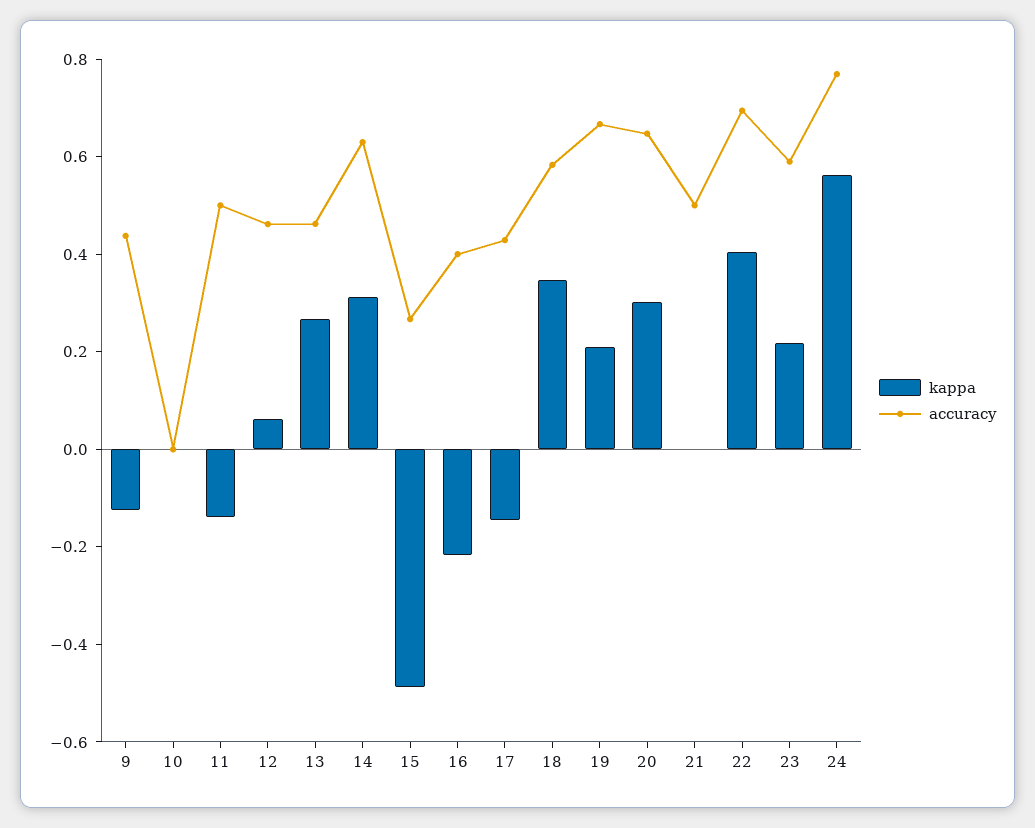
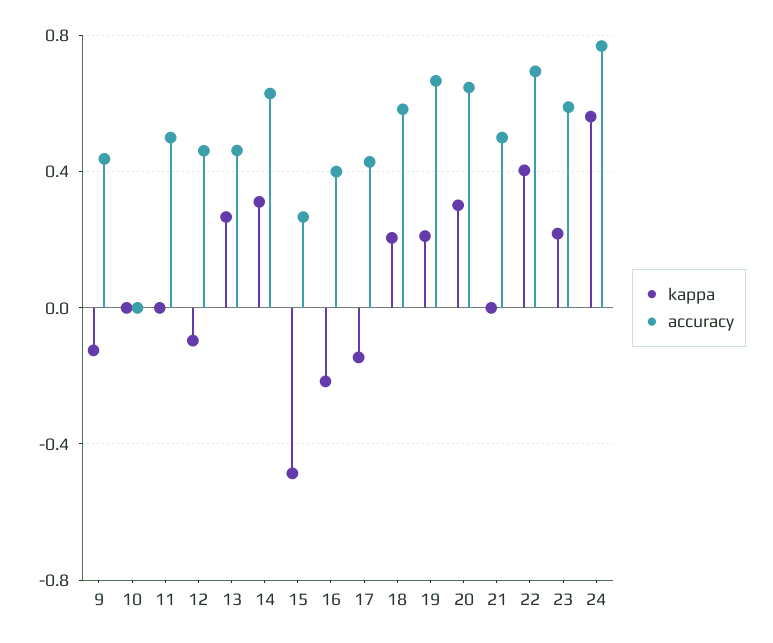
kappa, 11: -0.15 -> 0
kappa, 12: 0.05 -> -0.1
kappa, 18: 0.35 -> 0.2

